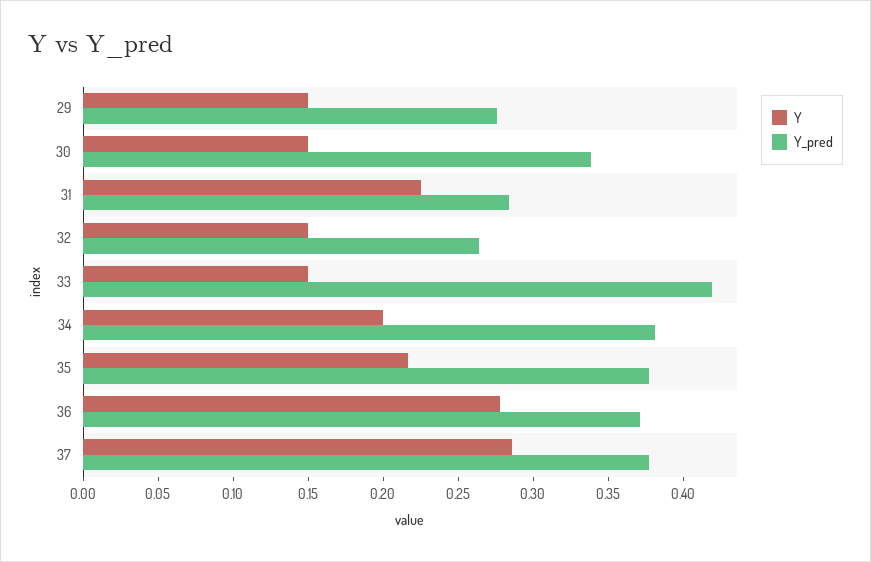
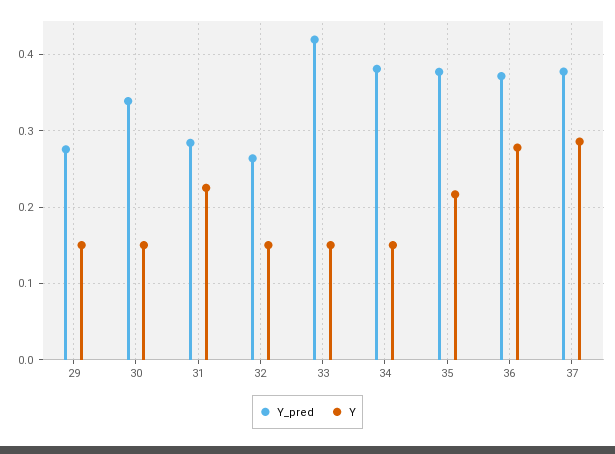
Y, 34: 0.2 -> 0.15

